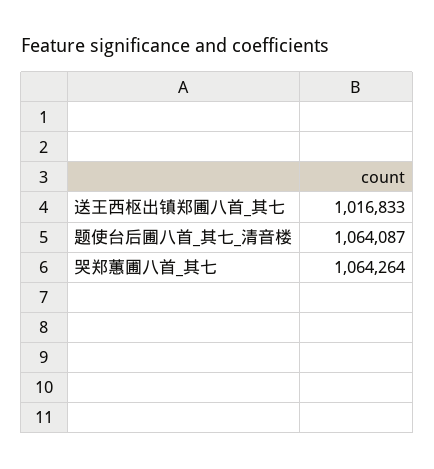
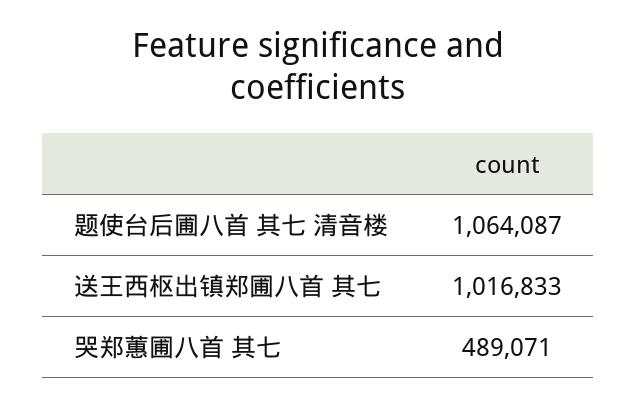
哭郑蕙圃八首_其七: 1064264 -> 489071

